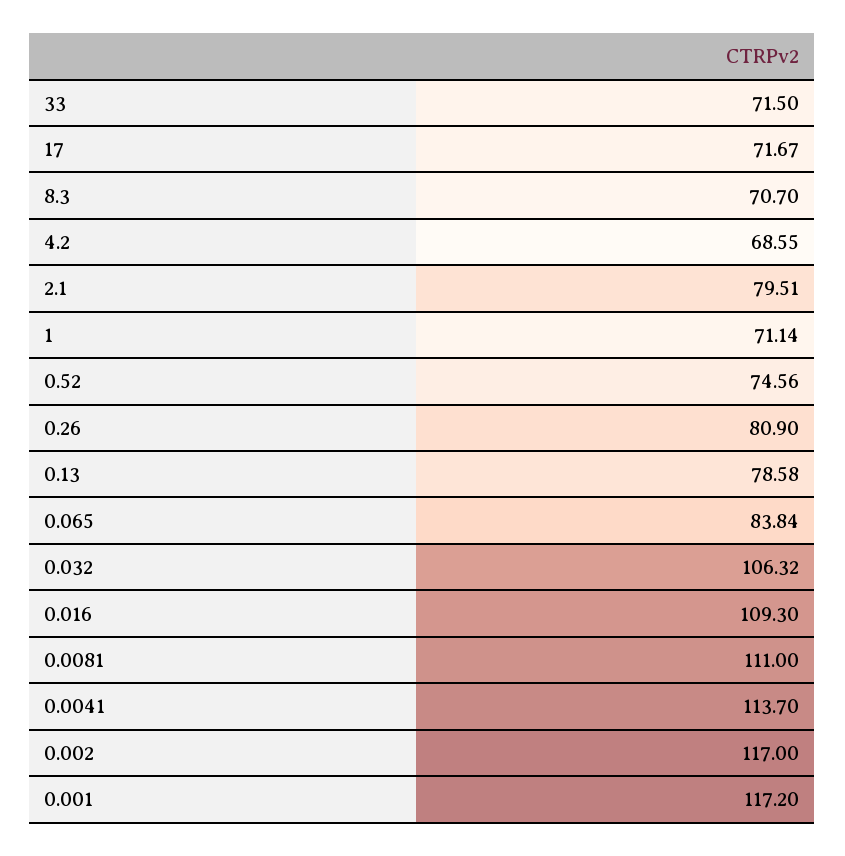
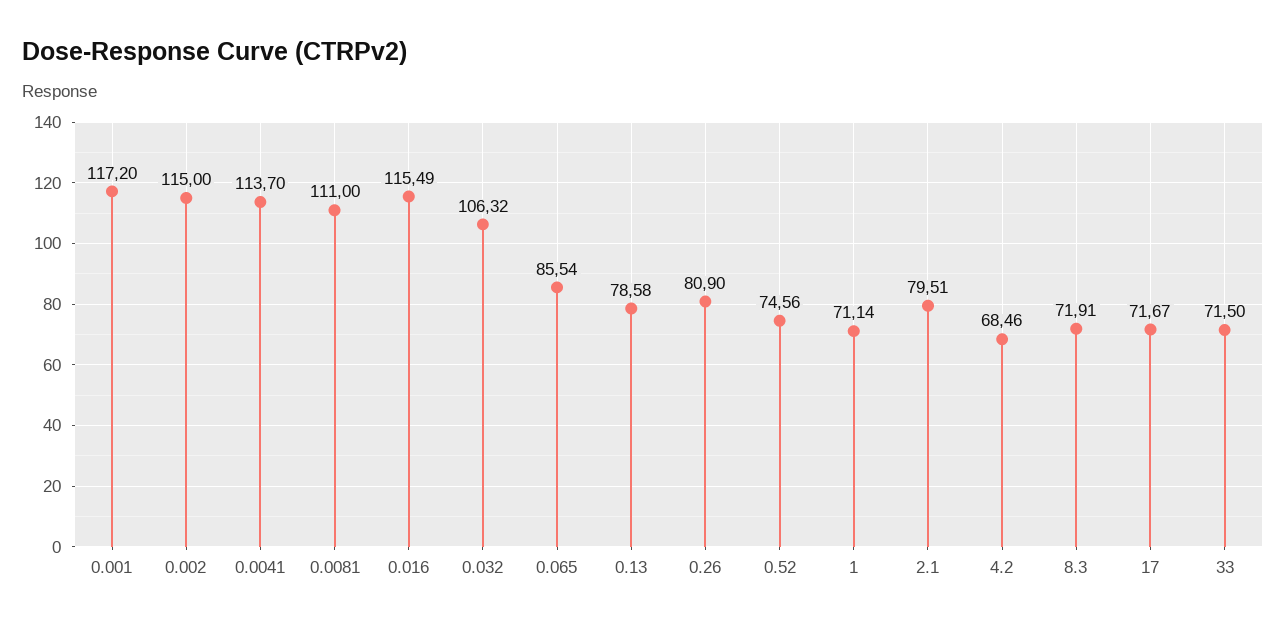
8.3: 70.7 -> 71.91
4.2: 68.55 -> 68.46
0.065: 83.84 -> 85.54
0.016: 109.3 -> 115.49
0.002: 117 -> 115

